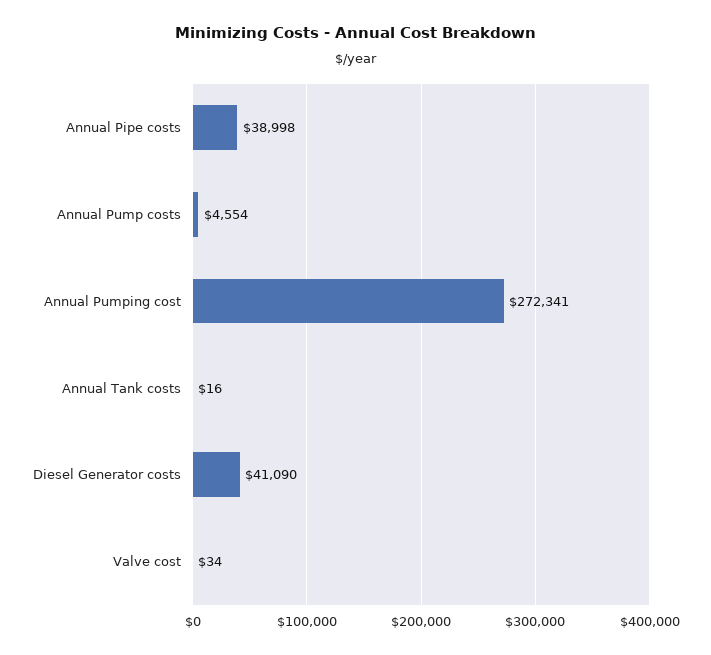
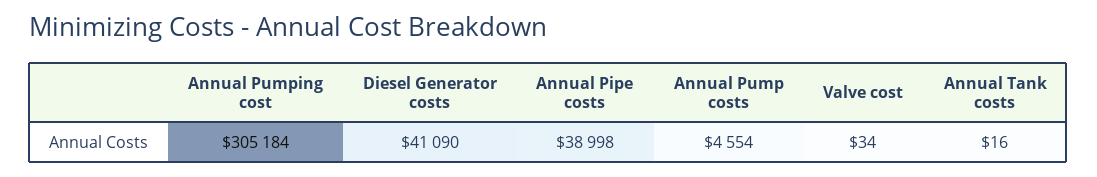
Annual Pumping cost: 272341 -> 305184

